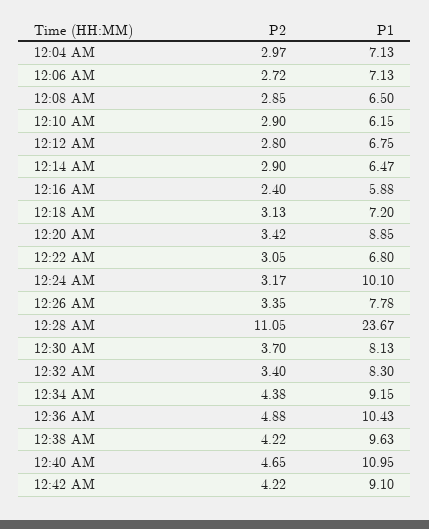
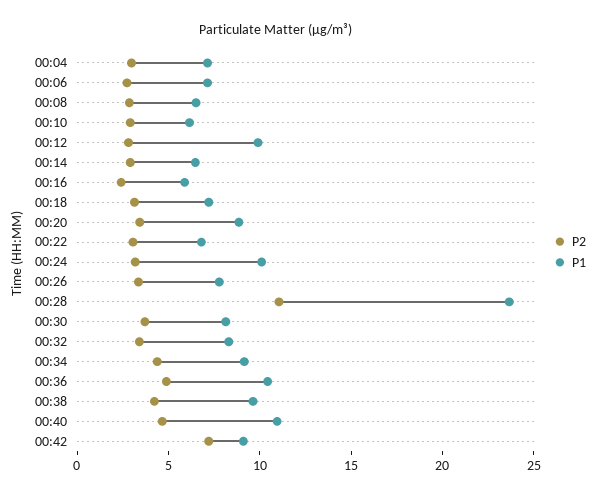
P1, 12:12 AM: 6.75 -> 10
P2, 12:42 AM: 4.22 -> 7

